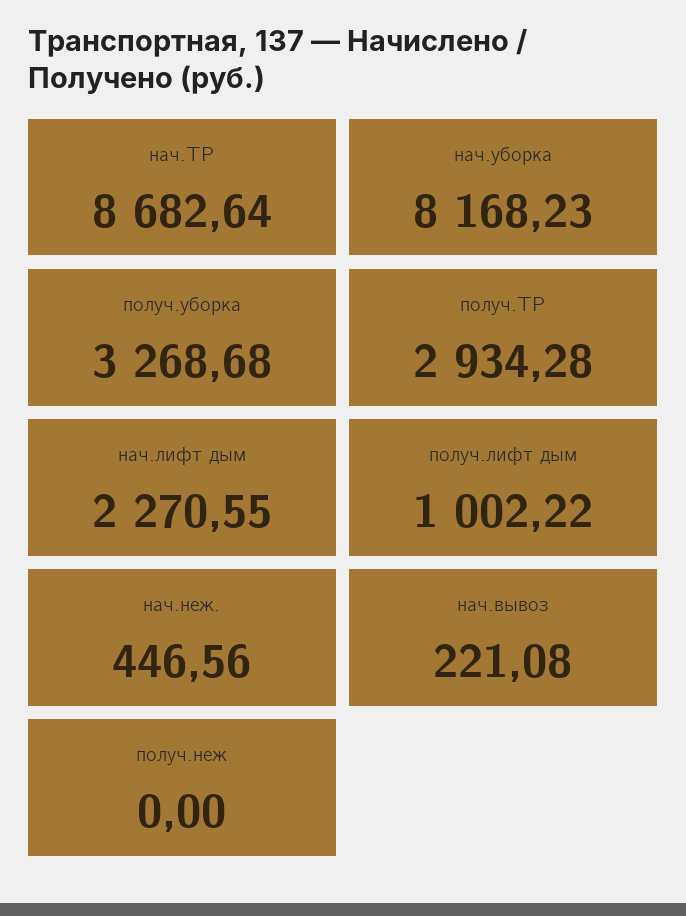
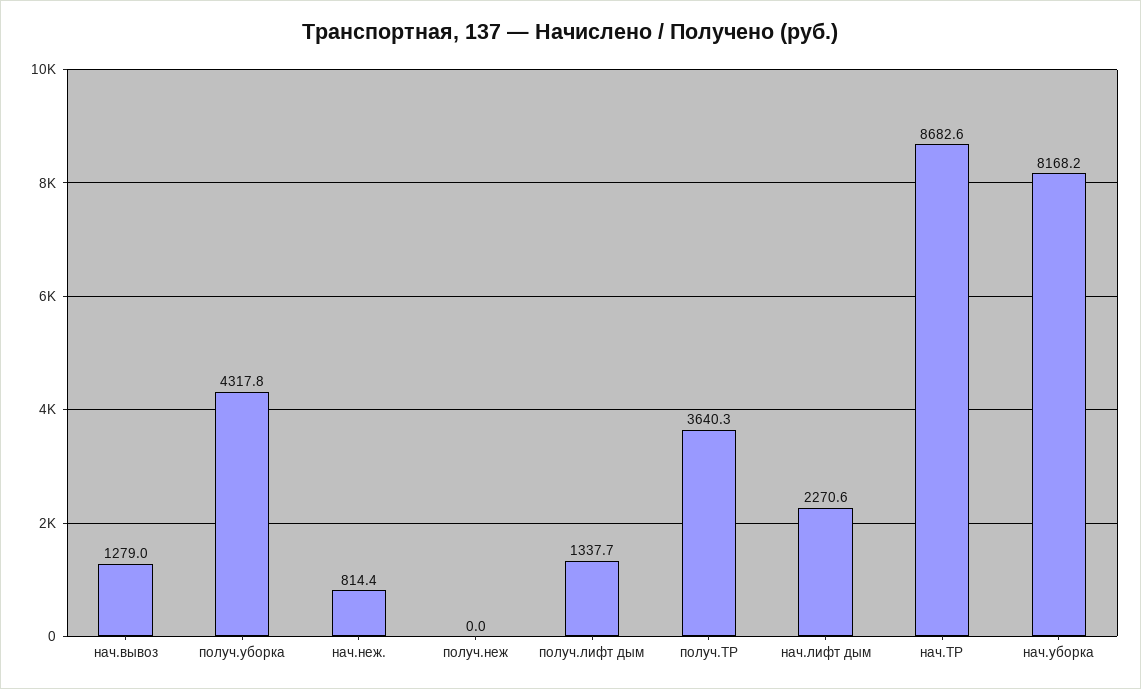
получ.уборка: 3268.68 -> 4317.8
получ.ТР: 2934.28 -> 3640.3
получ.лифт дым: 1002.22 -> 1337.7
нач.неж.: 446.56 -> 814.4
нач.вывоз: 221.08 -> 1279

